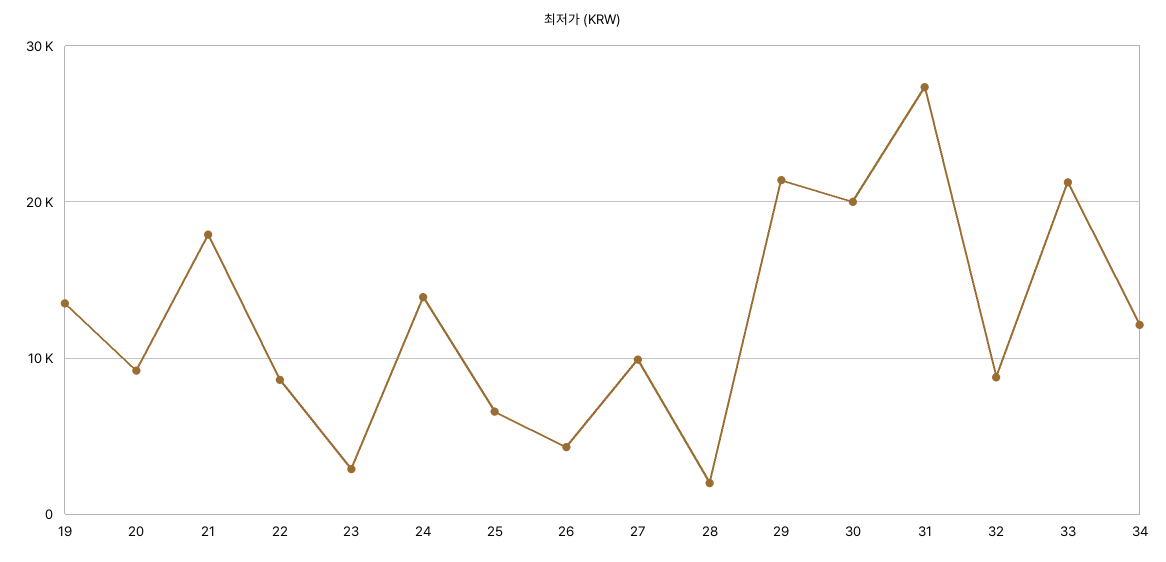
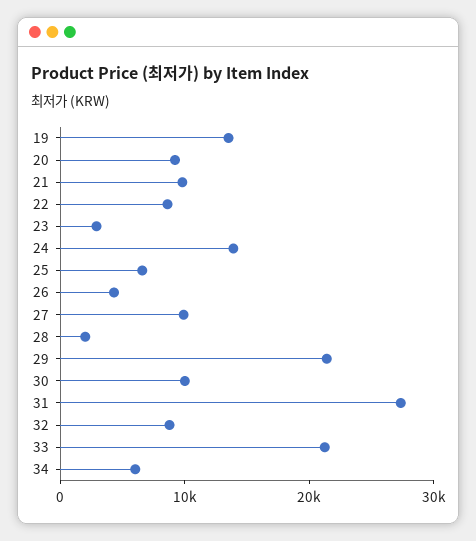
21: 18000 -> 10000
30: 20000 -> 10000
34: 12000 -> 6000

